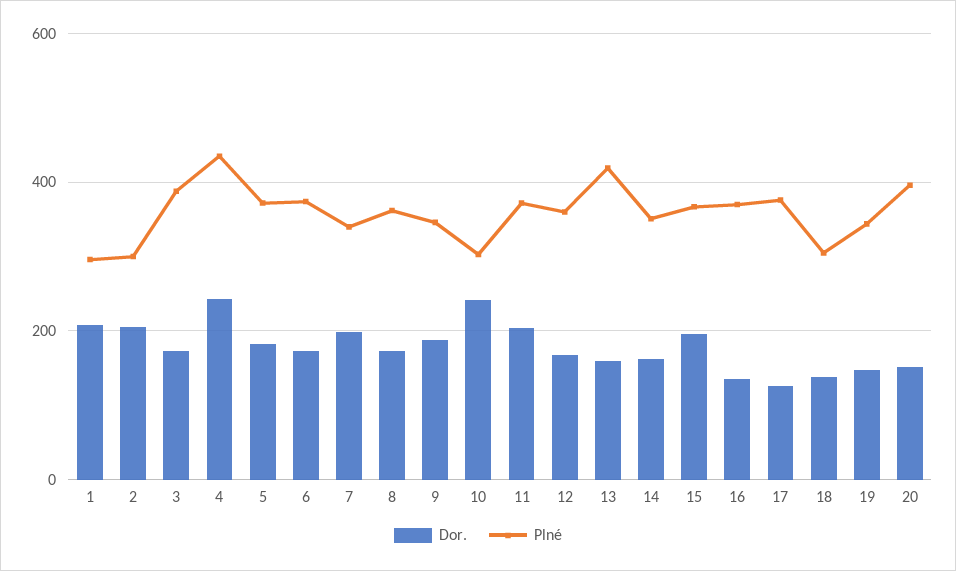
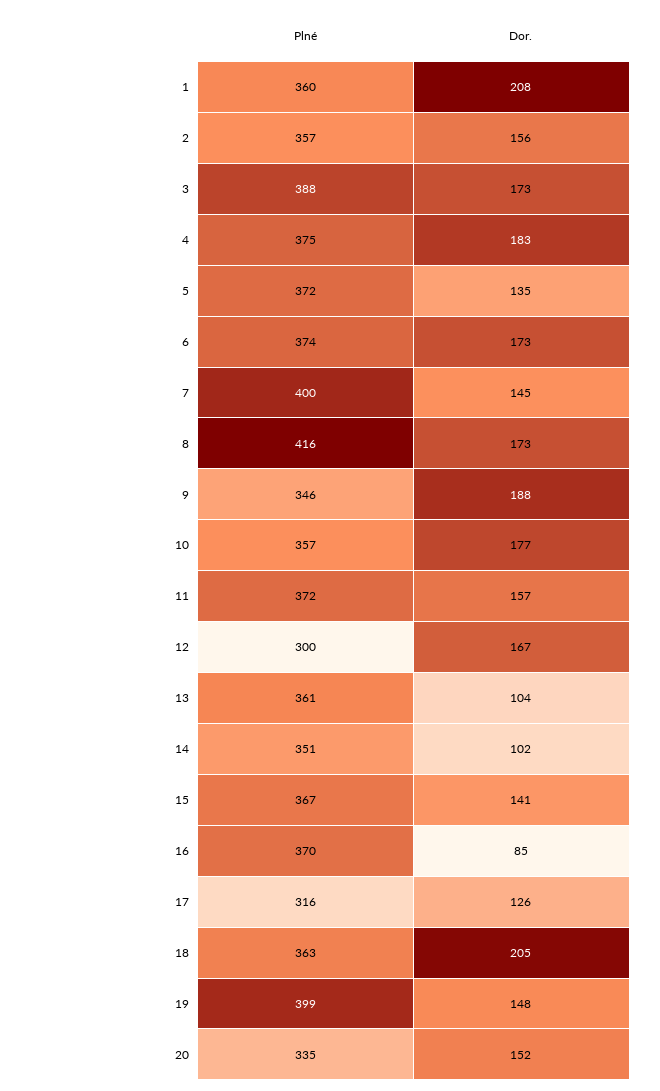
Plné, 1: 300 -> 360
Dor., 2: 200 -> 156
Plné, 2: 300 -> 357
Dor., 4: 240 -> 183
Plné, 4: 440 -> 375
Dor., 5: 180 -> 135
Dor., 7: 200 -> 145
Plné, 7: 340 -> 400
Plné, 8: 360 -> 416
Dor., 10: 240 -> 177
Plné, 10: 300 -> 357
Dor., 11: 200 -> 157
Plné, 12: 360 -> 300
Dor., 13: 160 -> 104
Plné, 13: 420 -> 361
Dor., 14: 160 -> 102
Dor., 15: 200 -> 141
Dor., 16: 140 -> 85
Plné, 17: 380 -> 316
Dor., 18: 140 -> 205
Plné, 18: 300 -> 363
Plné, 19: 340 -> 399
Plné, 20: 400 -> 335

